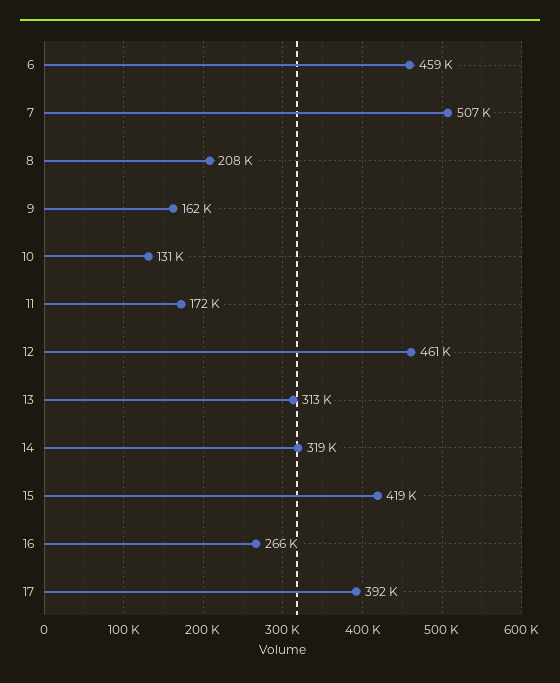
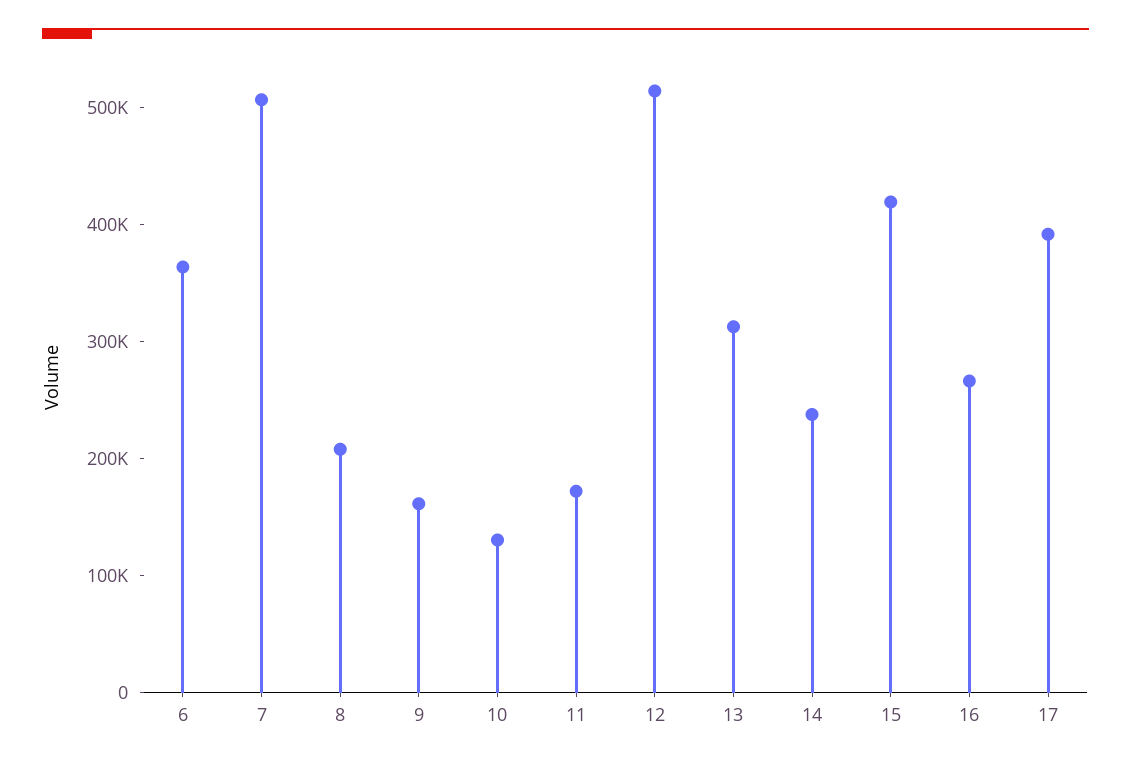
6: 459000 -> 360000
12: 461000 -> 520000
14: 319000 -> 240000

